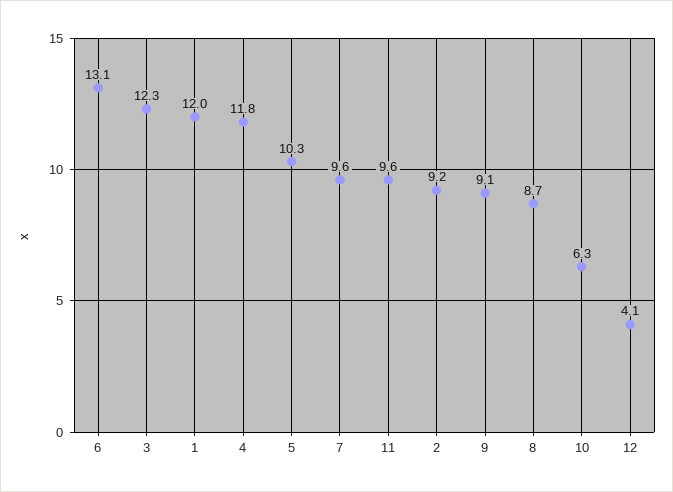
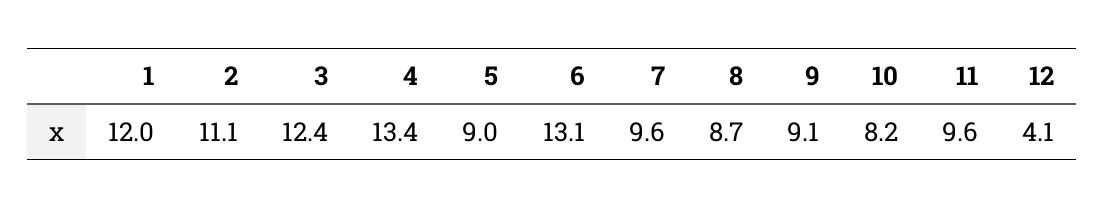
3: 12.3 -> 12.4
4: 11.8 -> 13.4
5: 10.3 -> 9
2: 9.2 -> 11.1
10: 6.3 -> 8.2

